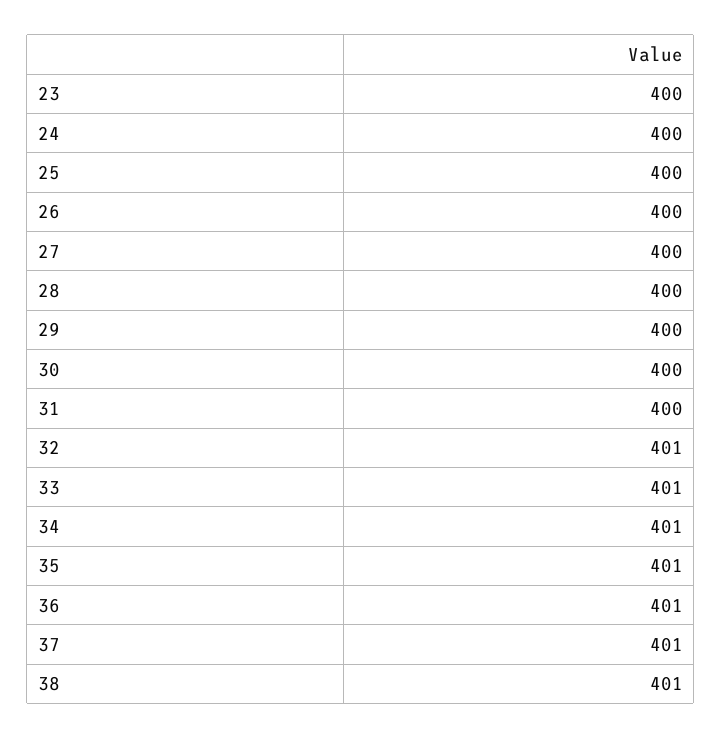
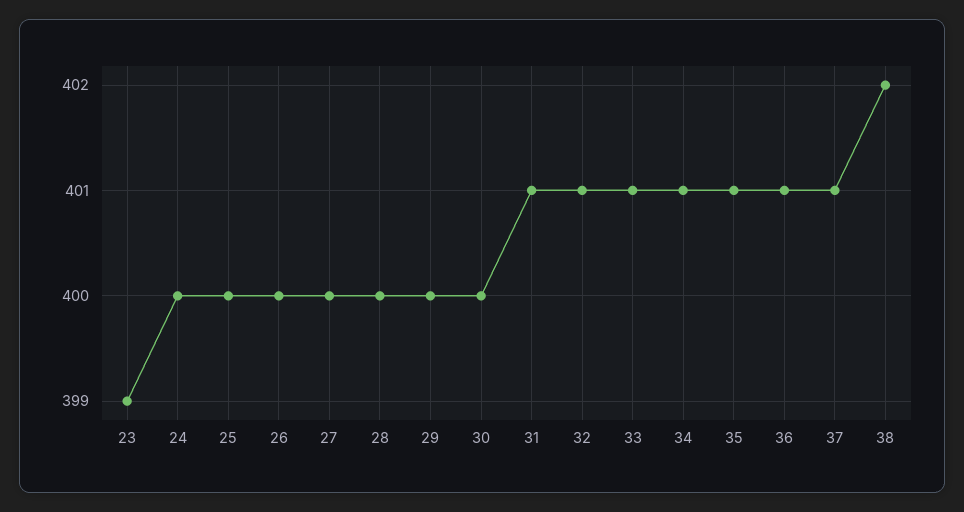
23: 400 -> 399
31: 400 -> 401
38: 401 -> 402

